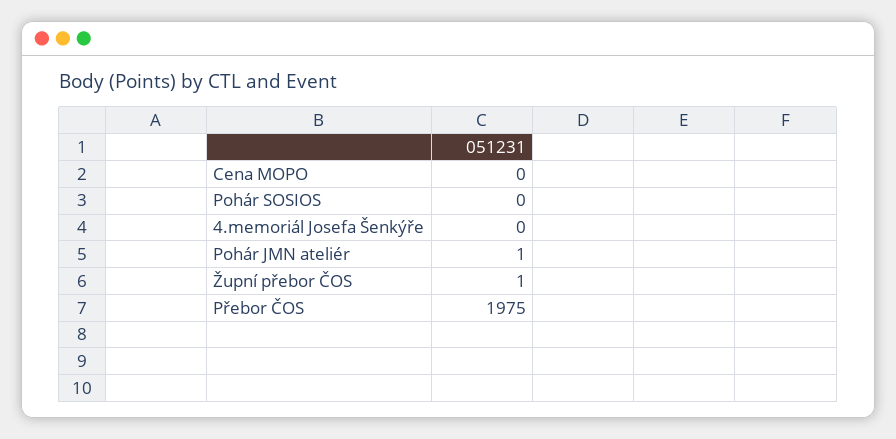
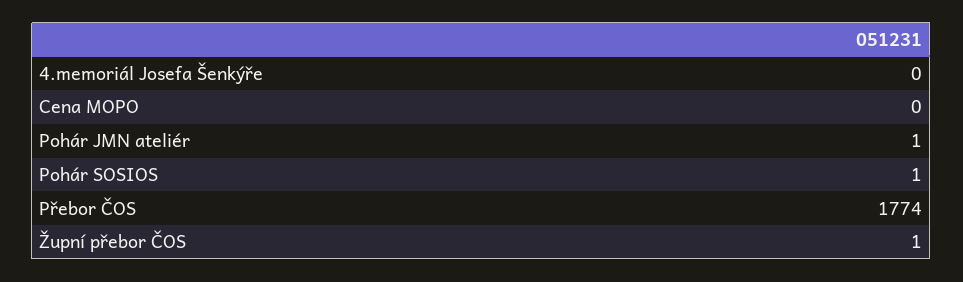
Pohár SOSIOS: 0 -> 1
Přebor ČOS: 1975 -> 1774

